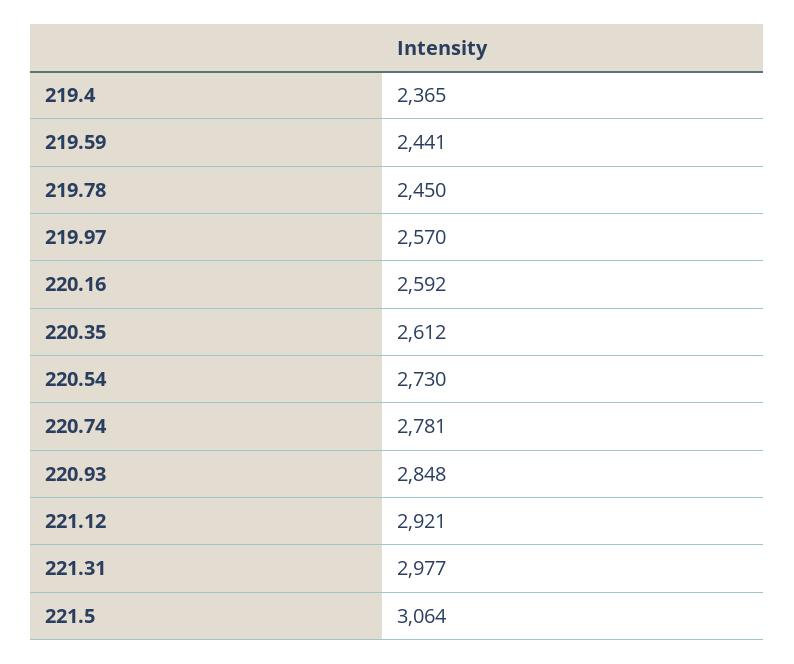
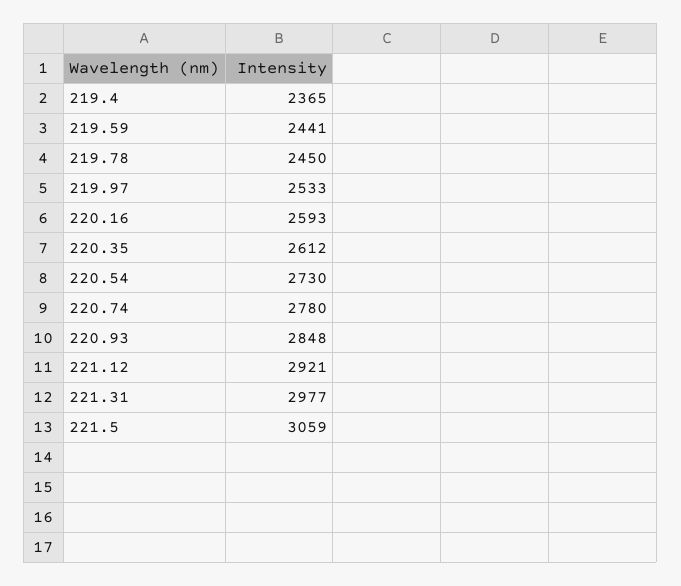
219.97: 2570 -> 2533
220.16: 2592 -> 2593
220.74: 2781 -> 2780
221.5: 3064 -> 3059

